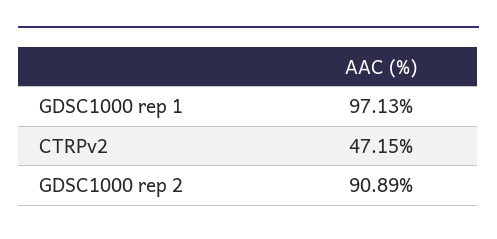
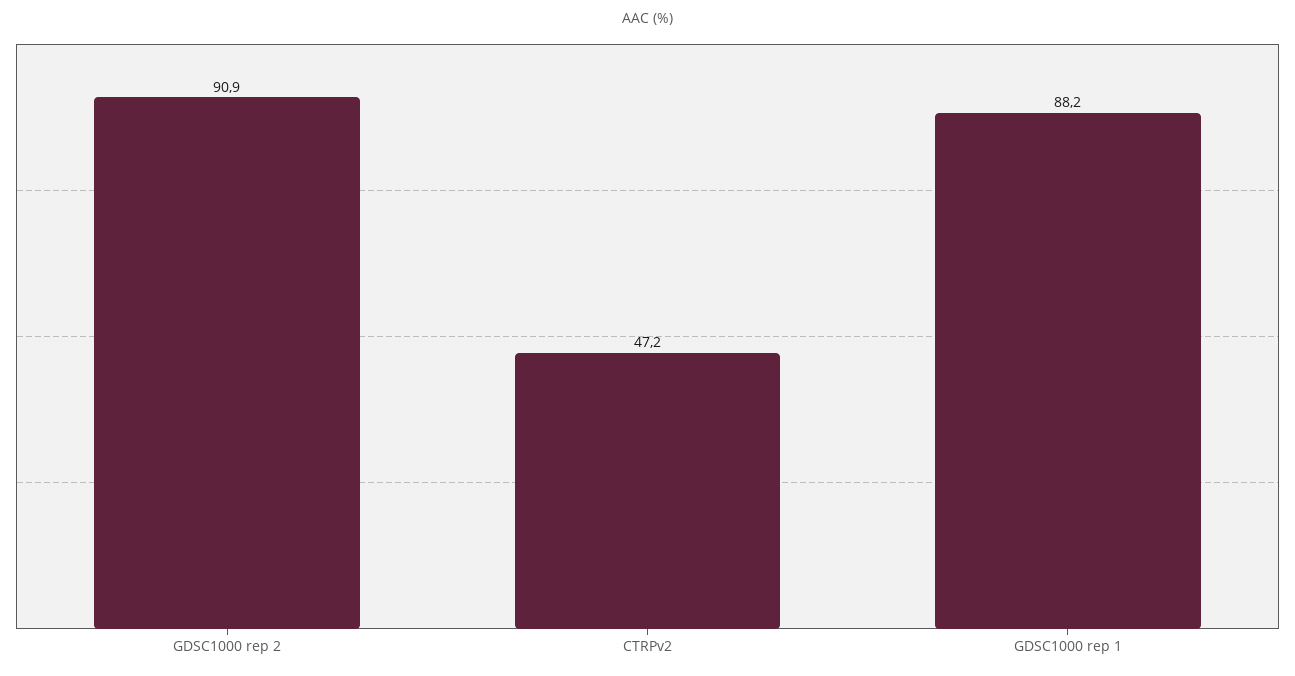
GDSC1000 rep 1: 97.13 -> 88.2

